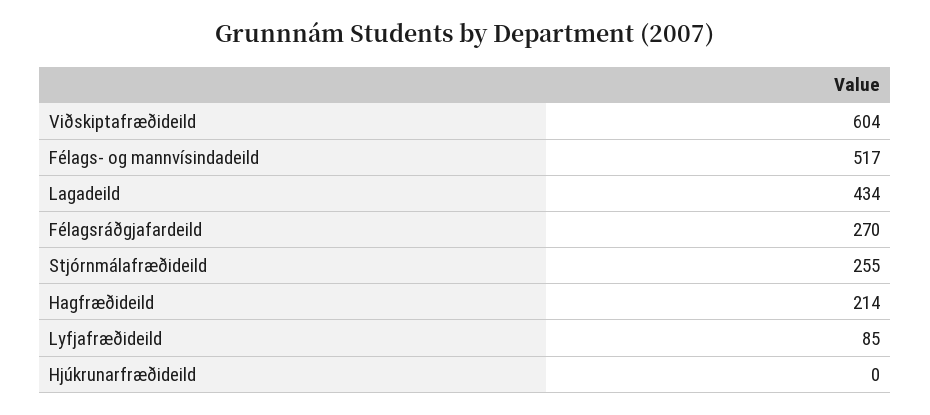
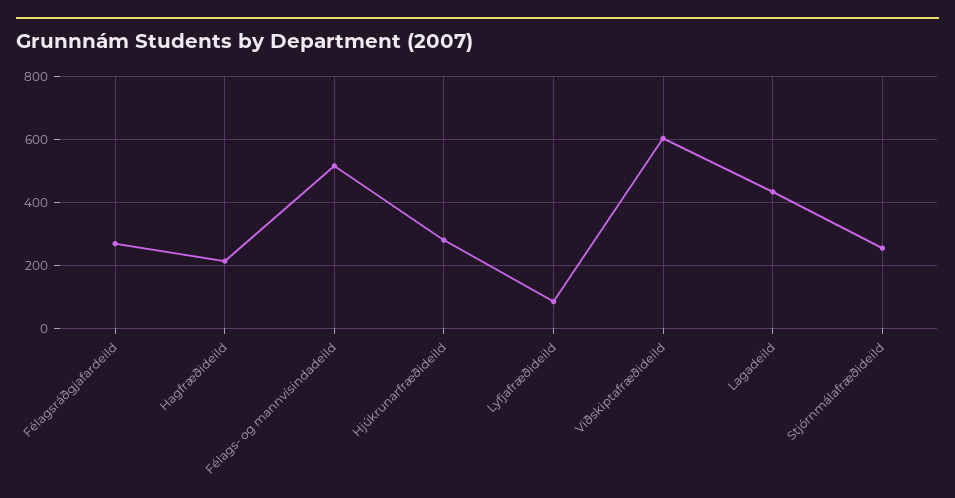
Hjúkrunarfræðideild: 0 -> 280

